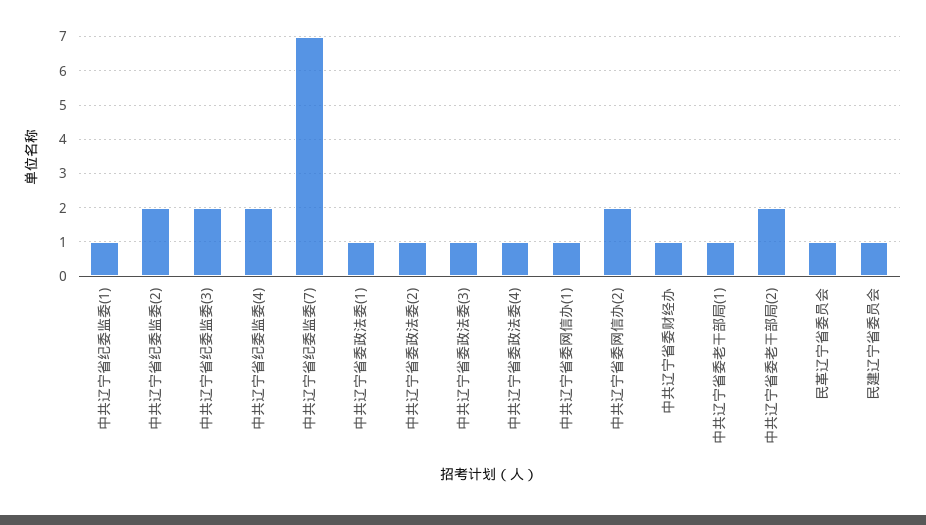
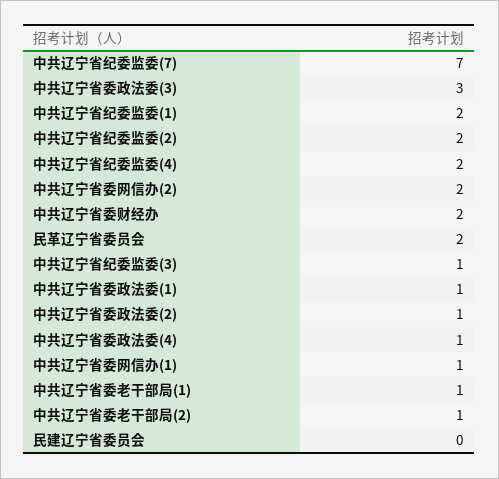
中共辽宁省纪委监委(1): 1 -> 2
中共辽宁省纪委监委(3): 2 -> 1
中共辽宁省委政法委(3): 1 -> 3
中共辽宁省委财经办: 1 -> 2
中共辽宁省委老干部局(2): 2 -> 1
民革辽宁省委员会: 1 -> 2
民建辽宁省委员会: 1 -> 0

